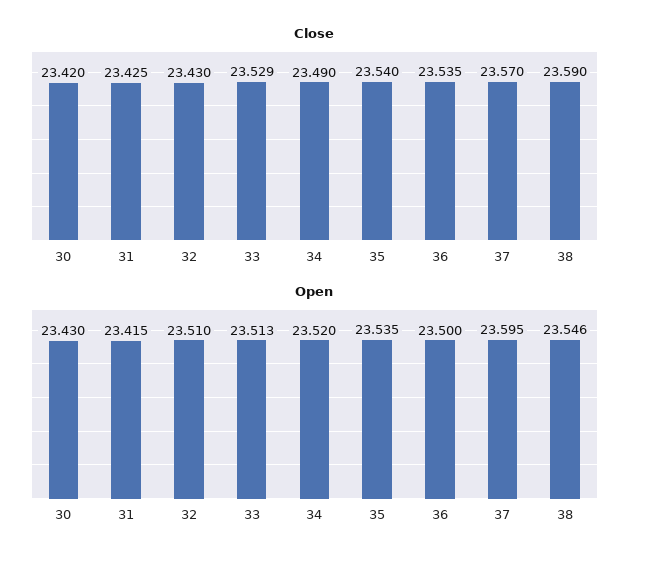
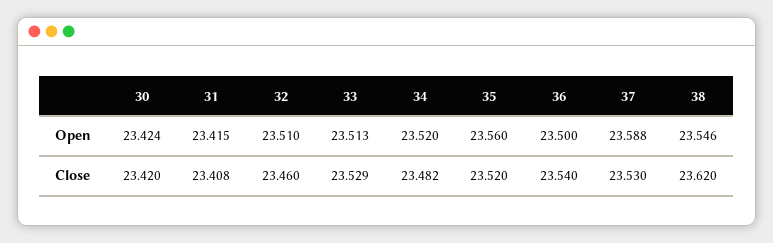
Close, 31: 23.425 -> 23.408
Close, 32: 23.43 -> 23.46
Close, 34: 23.49 -> 23.482
Close, 35: 23.54 -> 23.52
Close, 36: 23.535 -> 23.54
Close, 37: 23.57 -> 23.53
Close, 38: 23.59 -> 23.62
Open, 30: 23.43 -> 23.424
Open, 35: 23.535 -> 23.56
Open, 37: 23.595 -> 23.588

